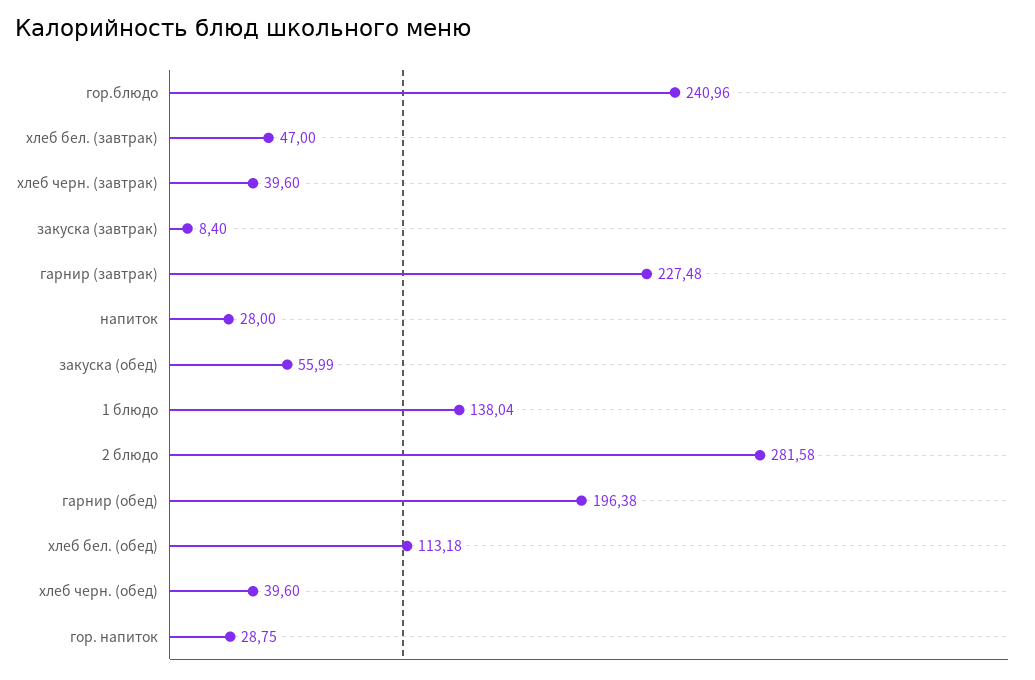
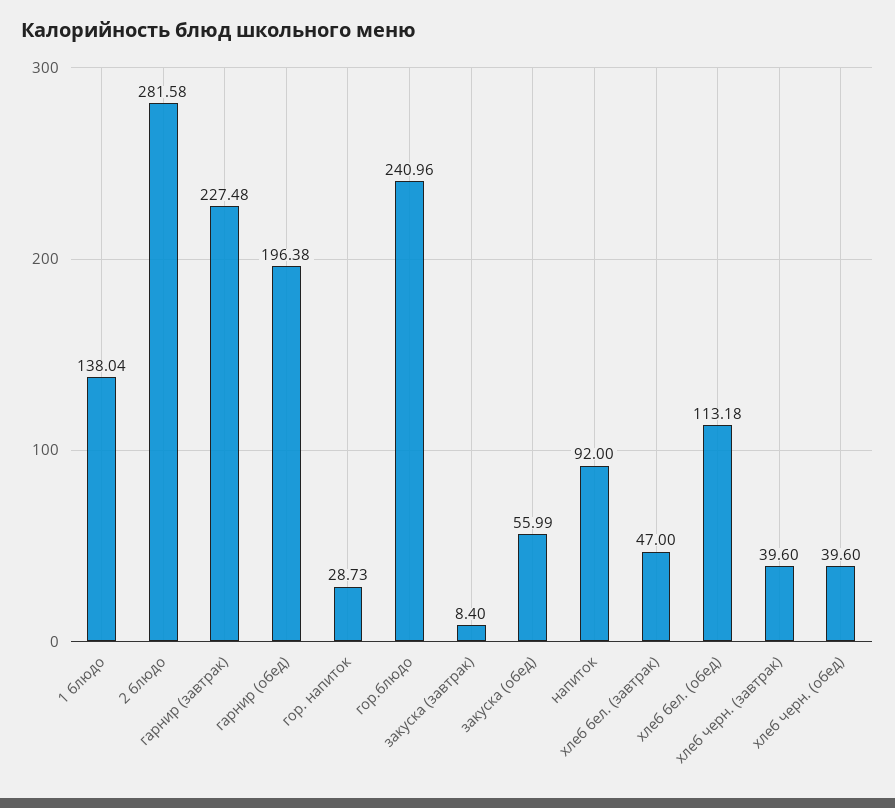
напиток: 28 -> 92
гор. напиток: 28.75 -> 28.73

